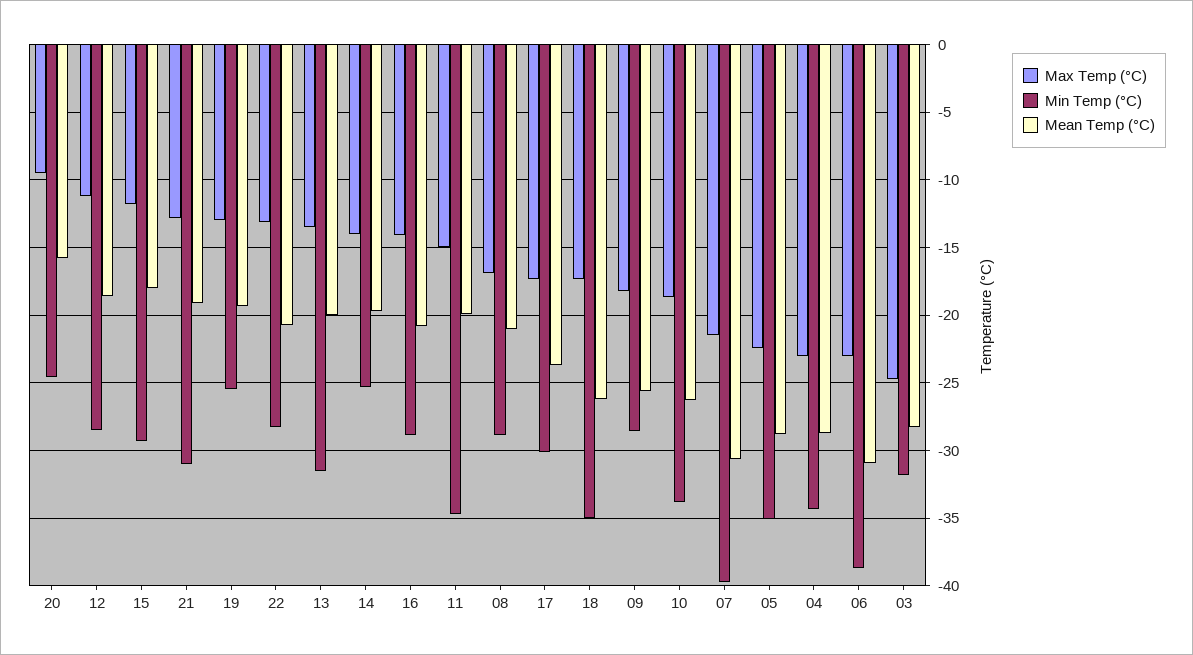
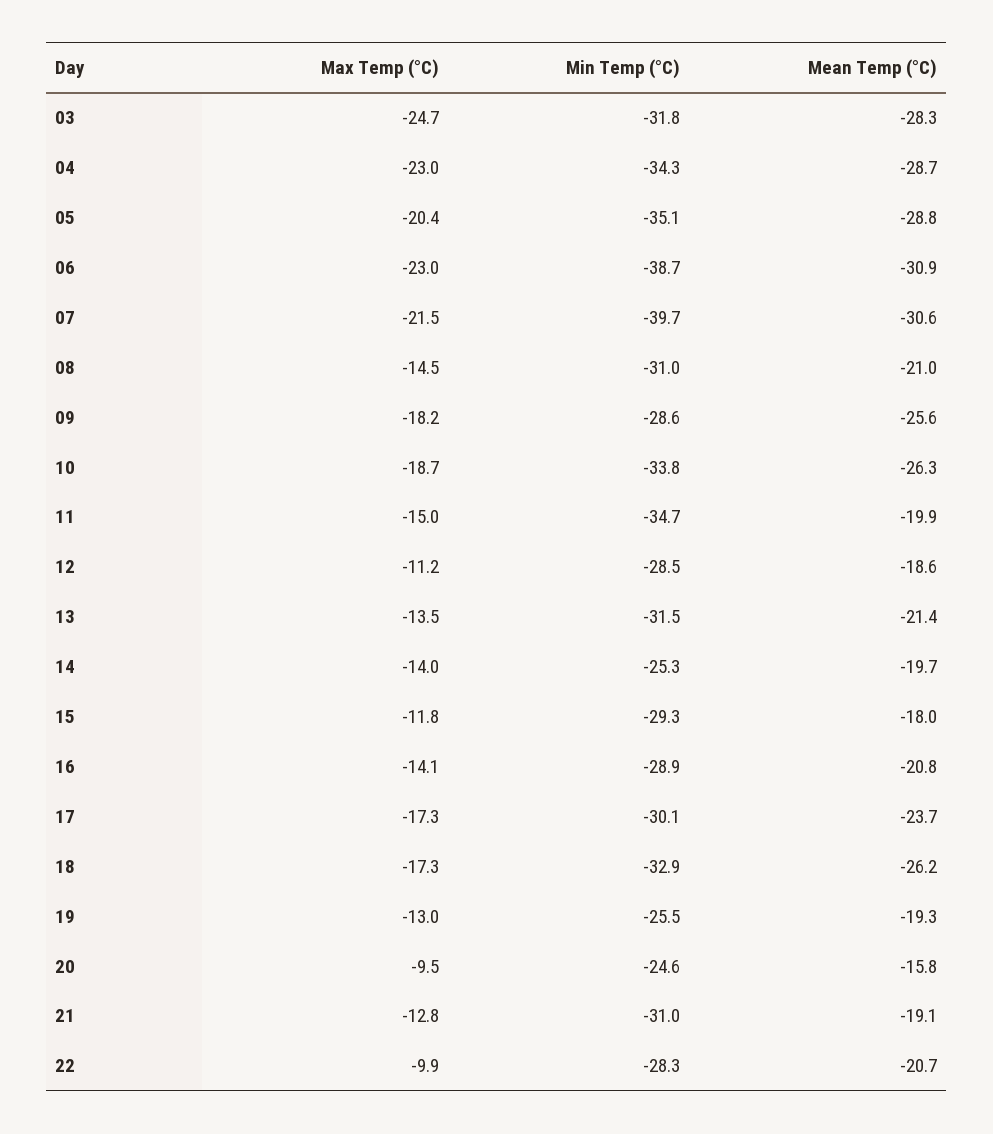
Max Temp (°C), 22: -13 -> -9.9
Mean Temp (°C), 13: -20 -> -21.4
Max Temp (°C), 08: -17 -> -14.5
Min Temp (°C), 08: -29 -> -31
Min Temp (°C), 18: -35 -> -32.9
Max Temp (°C), 05: -22.5 -> -20.4

